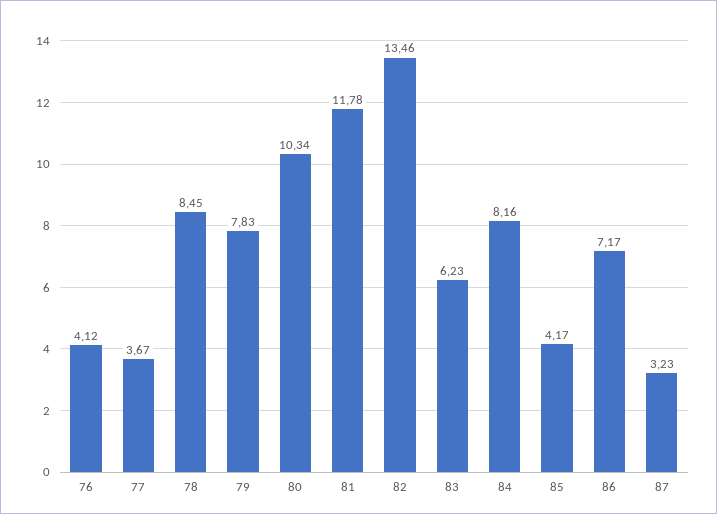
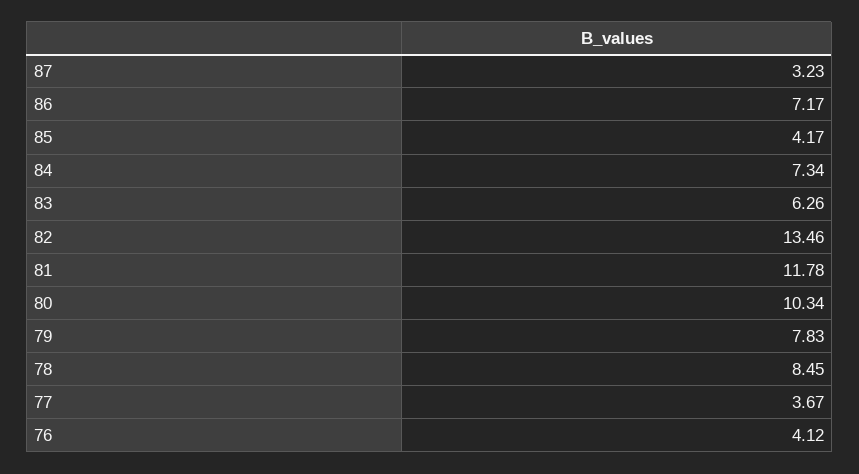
83: 6.23 -> 6.26
84: 8.16 -> 7.34

